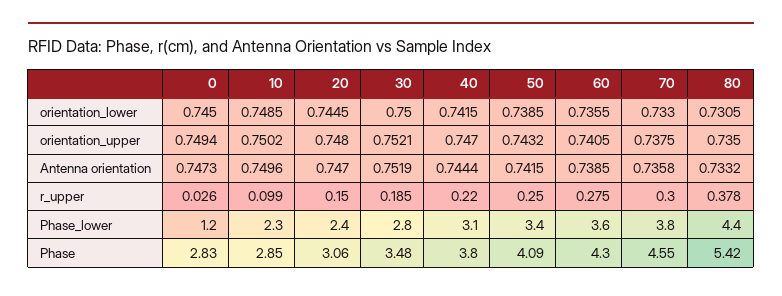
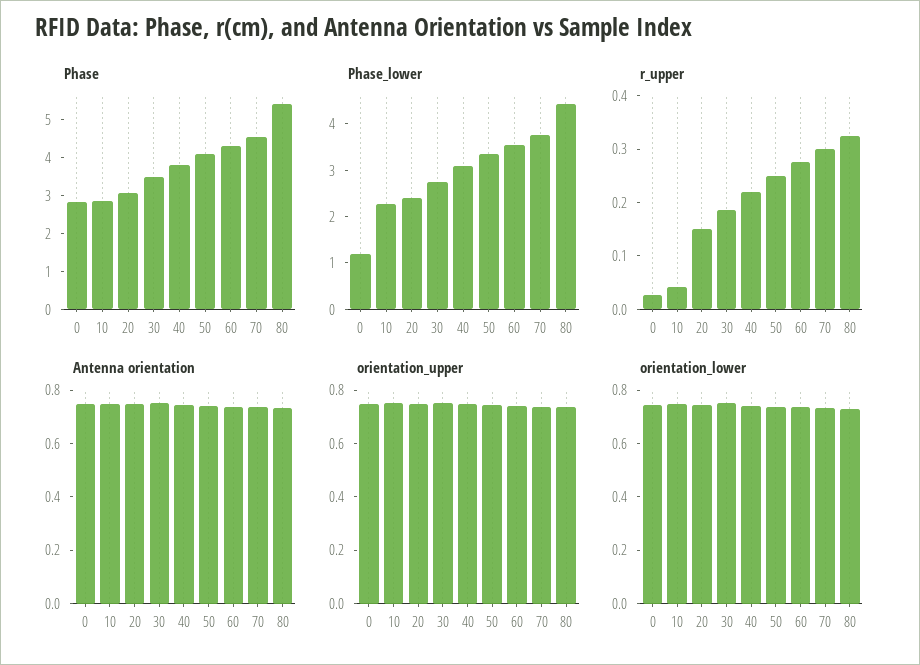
r_upper, 10: 0.099 -> 0.04
r_upper, 80: 0.378 -> 0.32

